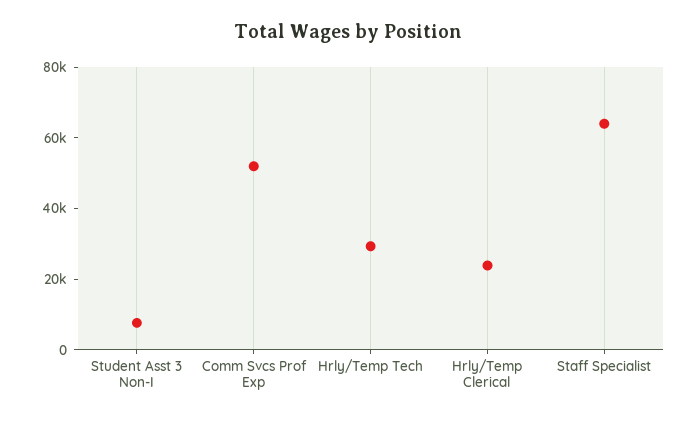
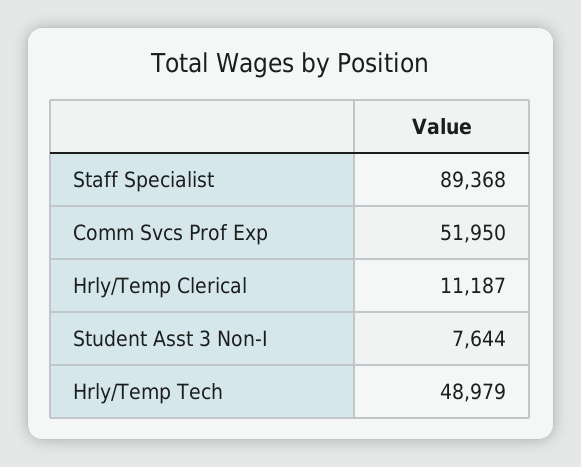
Hrly/Temp Tech: 30000 -> 48979
Hrly/Temp Clerical: 25000 -> 11187
Staff Specialist: 65000 -> 89368

